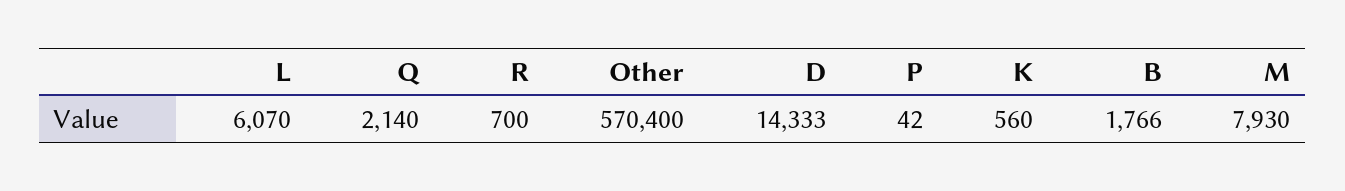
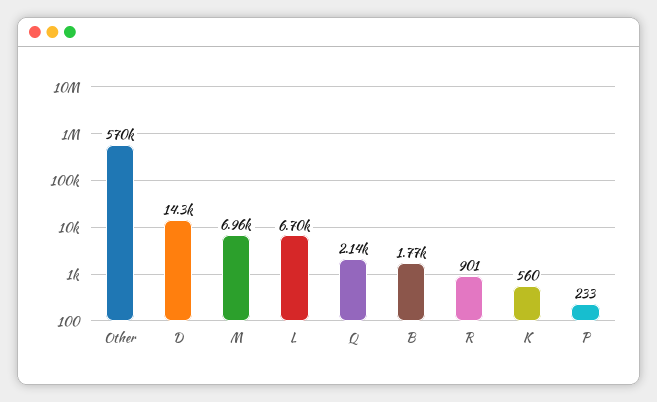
L: 6070 -> 6700
R: 700 -> 901
P: 42 -> 233
M: 7930 -> 6960

